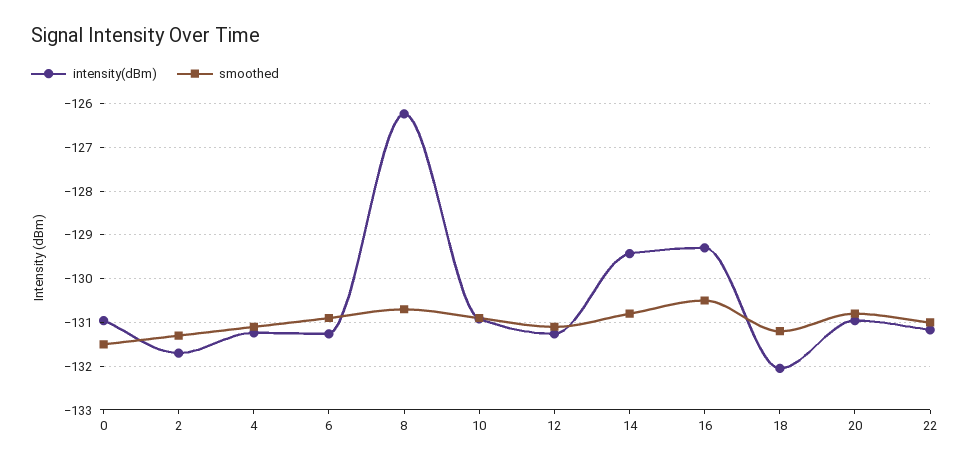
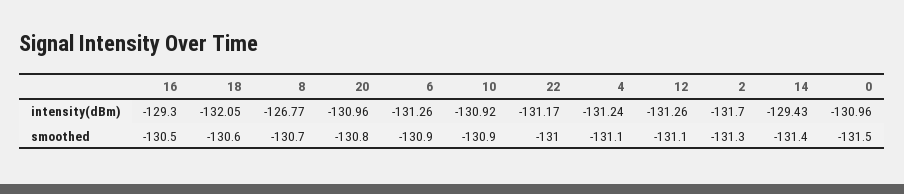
intensity(dBm), 8: -126.2 -> -126.77
smoothed, 14: -130.8 -> -131.4
smoothed, 18: -131.2 -> -130.6

